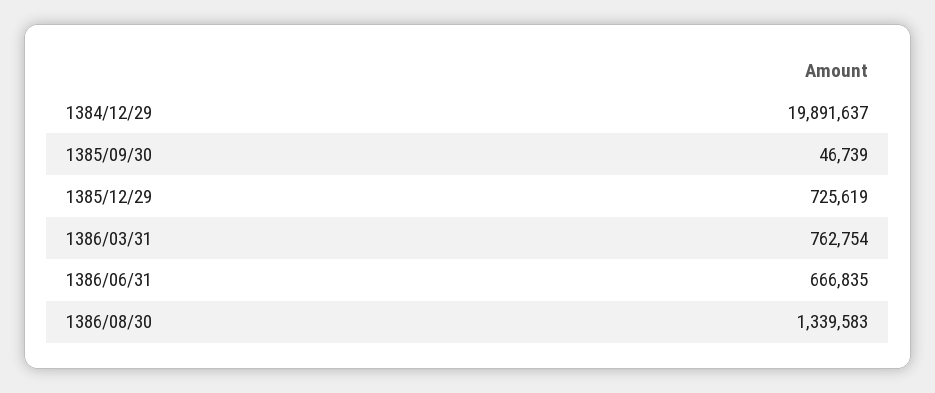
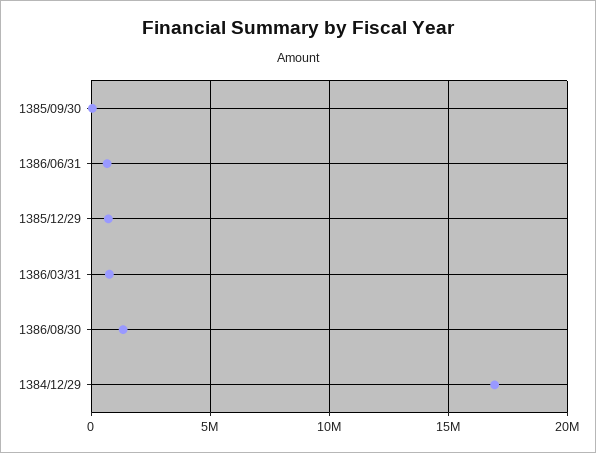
1384/12/29: 19891637 -> 17000000

